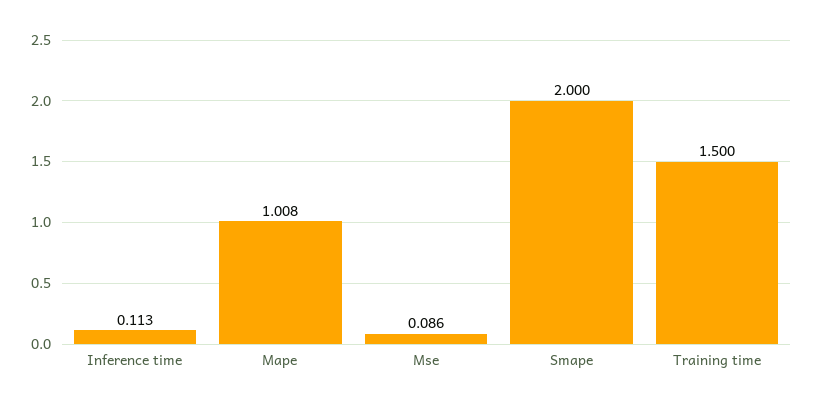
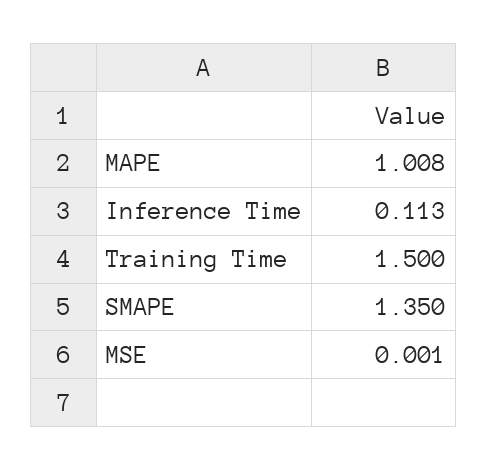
Mse: 0.086 -> 0.001
Smape: 2 -> 1.35

